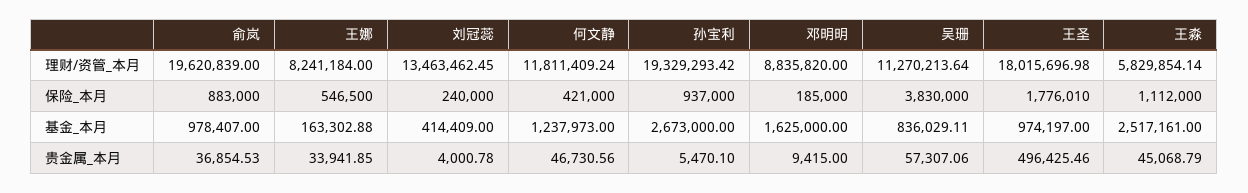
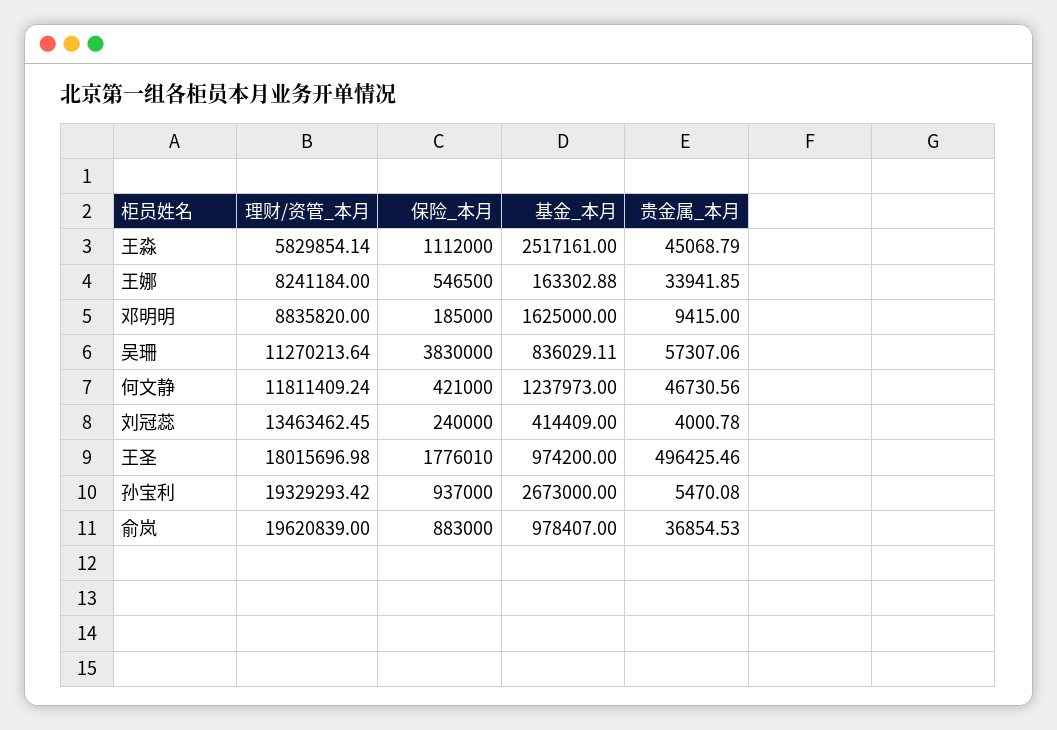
王圣, 基金_本月: 974197 -> 974200
孙宝利, 贵金属_本月: 5470.1 -> 5470.08

